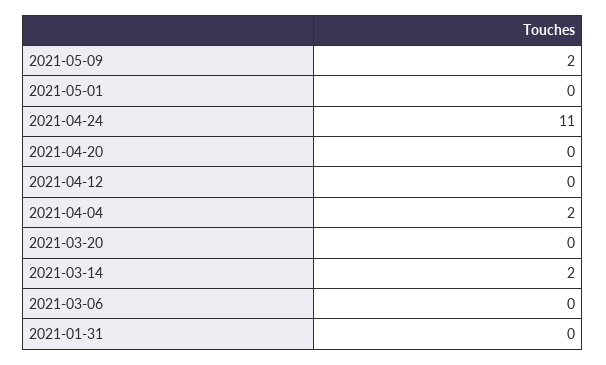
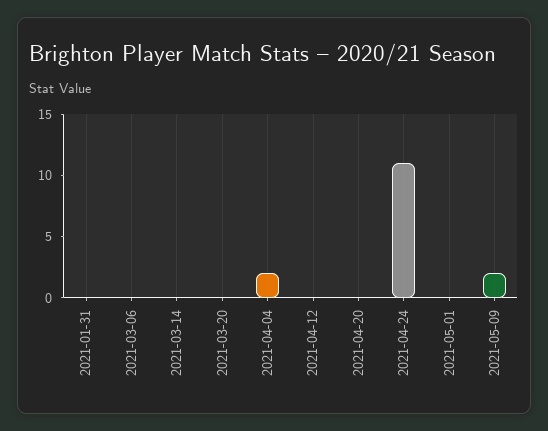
2021-03-14: 2 -> 0

